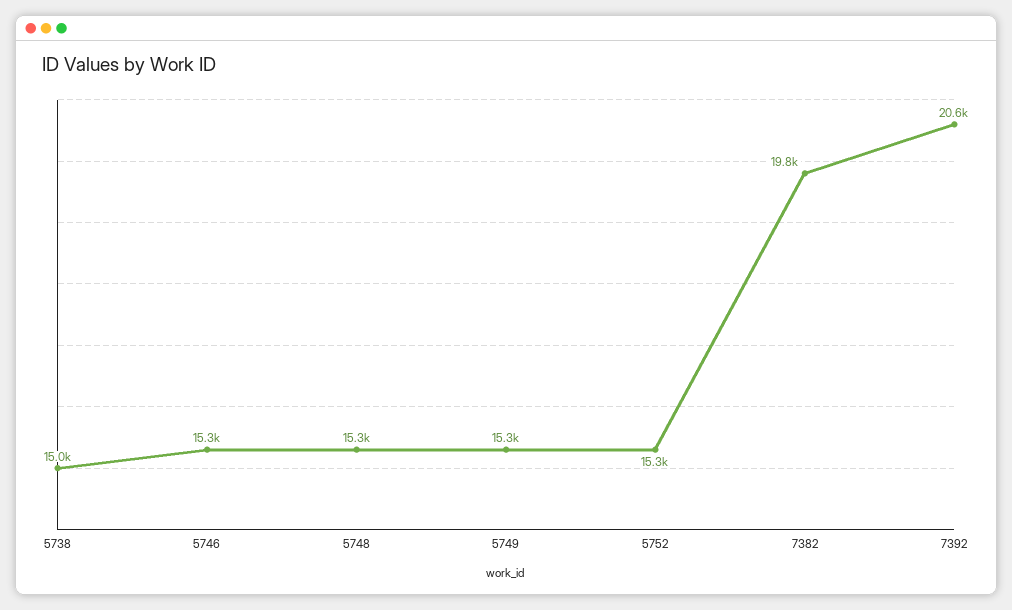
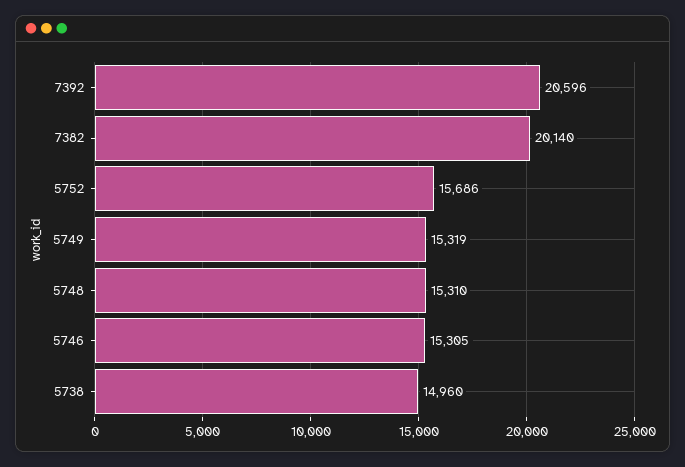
5752: 15300 -> 15686
7382: 19800 -> 20140

